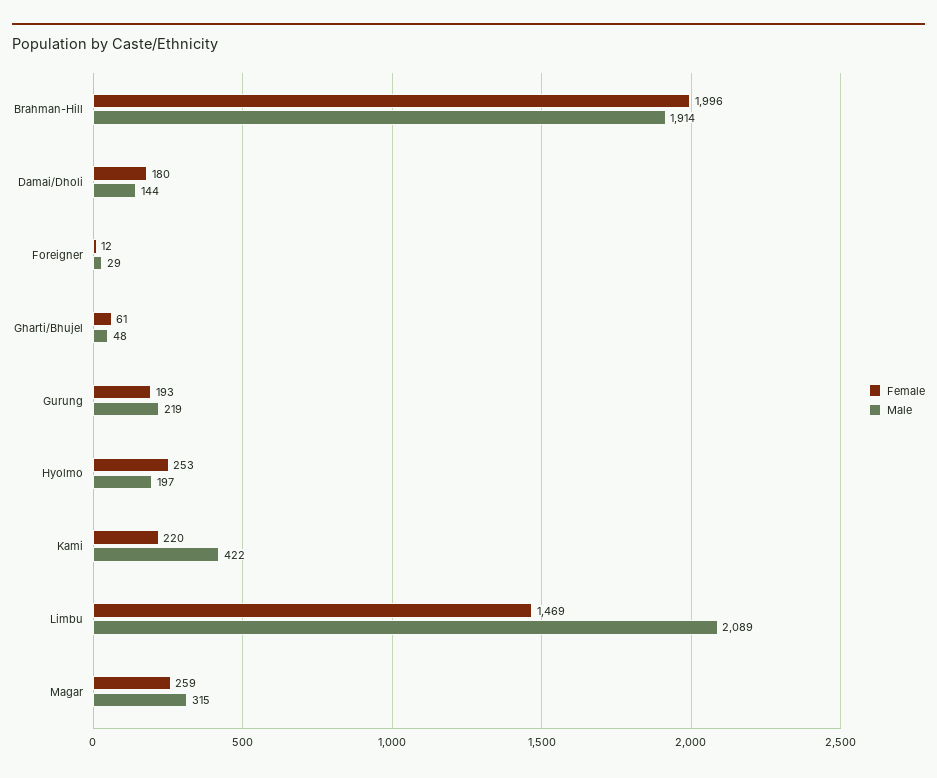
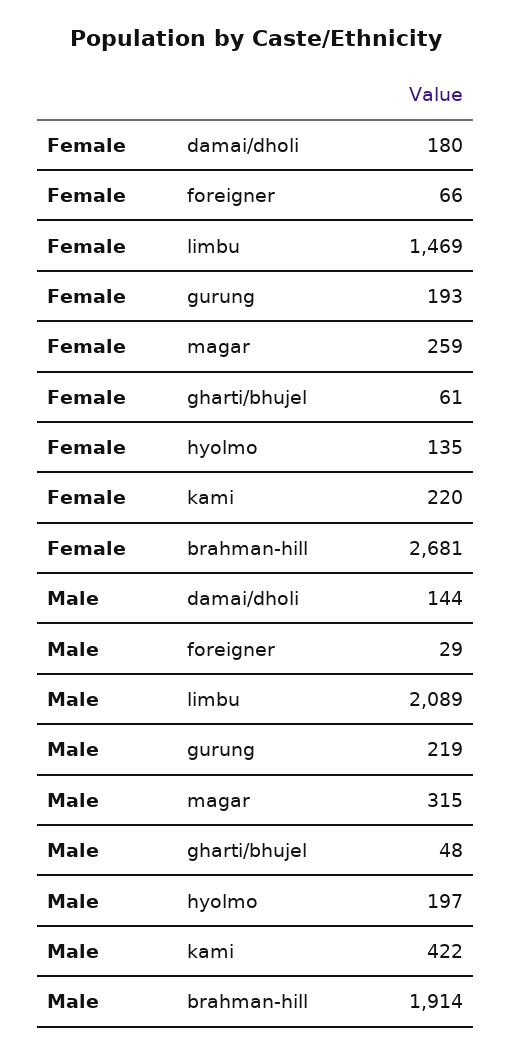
Female, Brahman-Hill: 1996 -> 2681
Female, Foreigner: 12 -> 66
Female, Hyolmo: 253 -> 135

